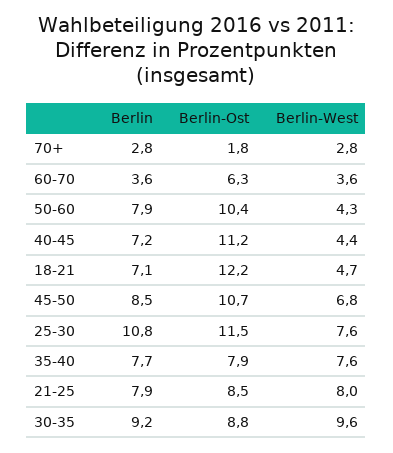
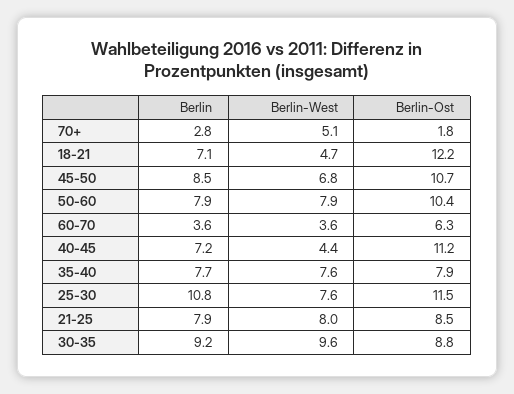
Berlin-West, 70+: 2.8 -> 5.1
Berlin-West, 50-60: 4.3 -> 7.9

